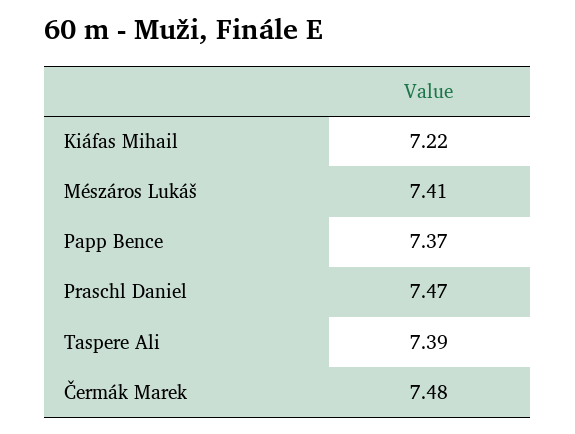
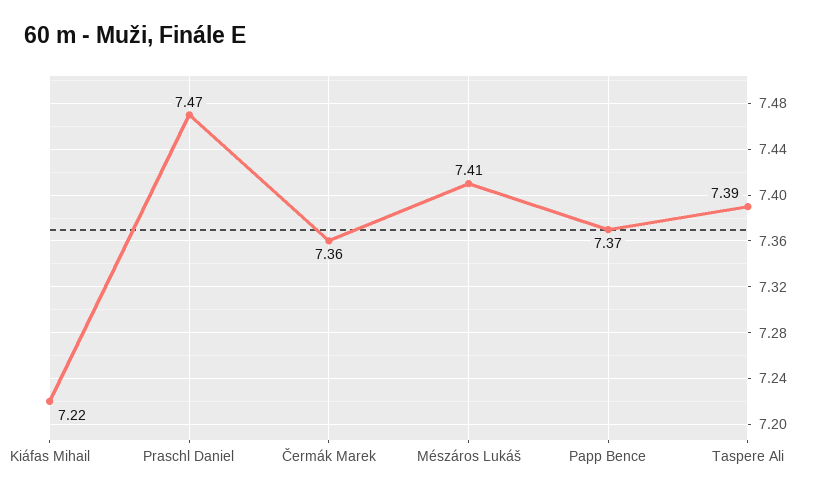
Čermák Marek: 7.48 -> 7.36

